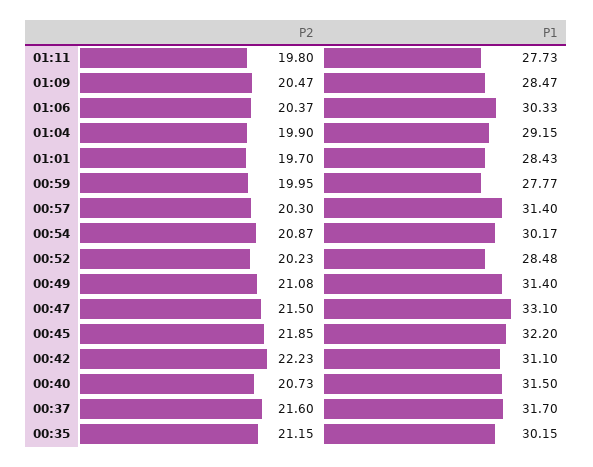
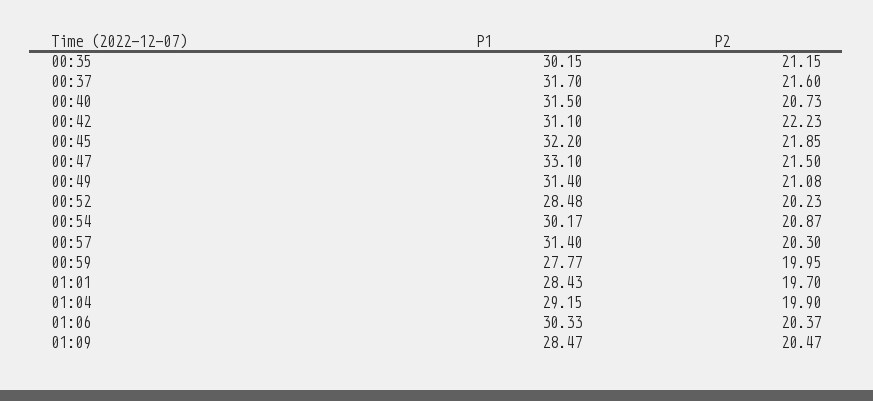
P2, 01:11: 19.8 -> none
P1, 01:11: 27.73 -> none

